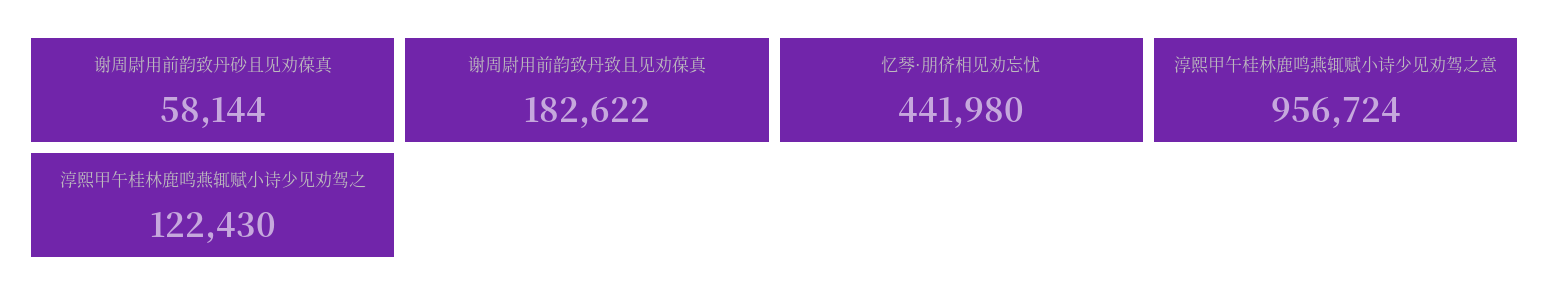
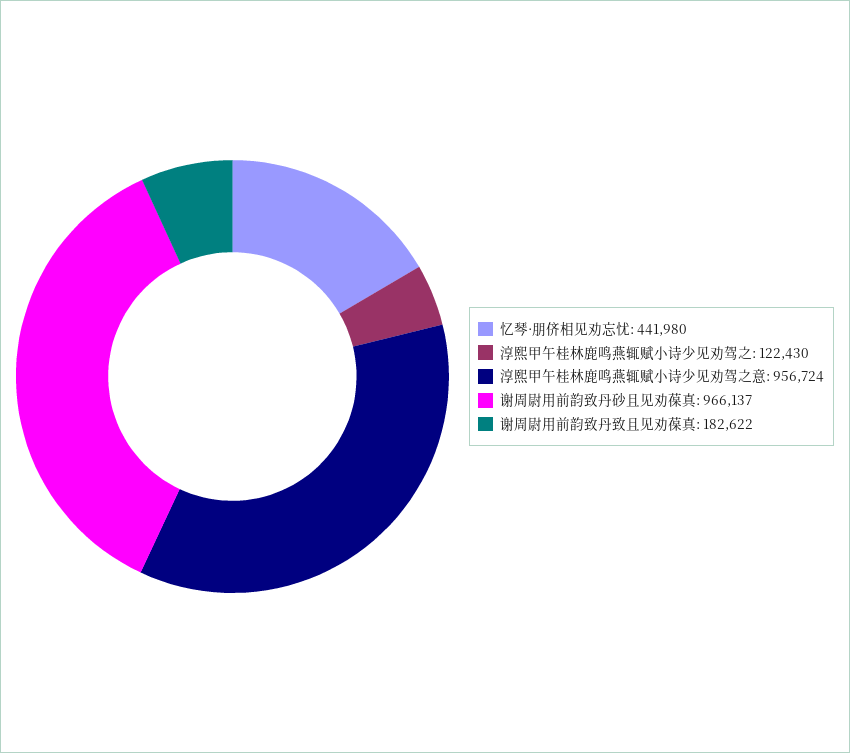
谢周尉用前韵致丹砂且见劝葆真: 58144 -> 966137

